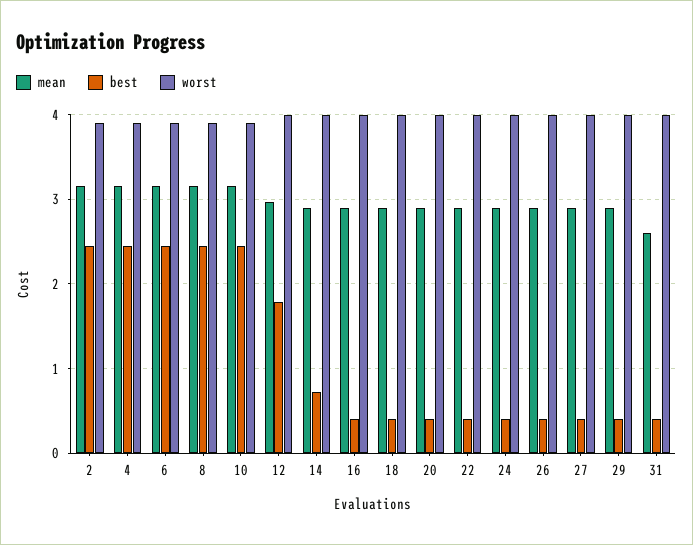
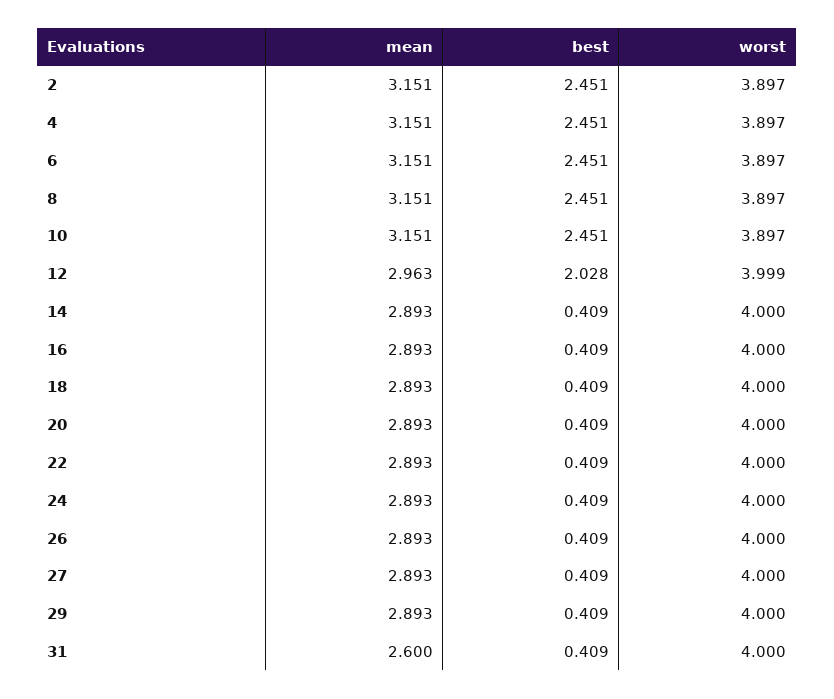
best, 12: 1.8 -> 2.028
best, 14: 0.7 -> 0.409

